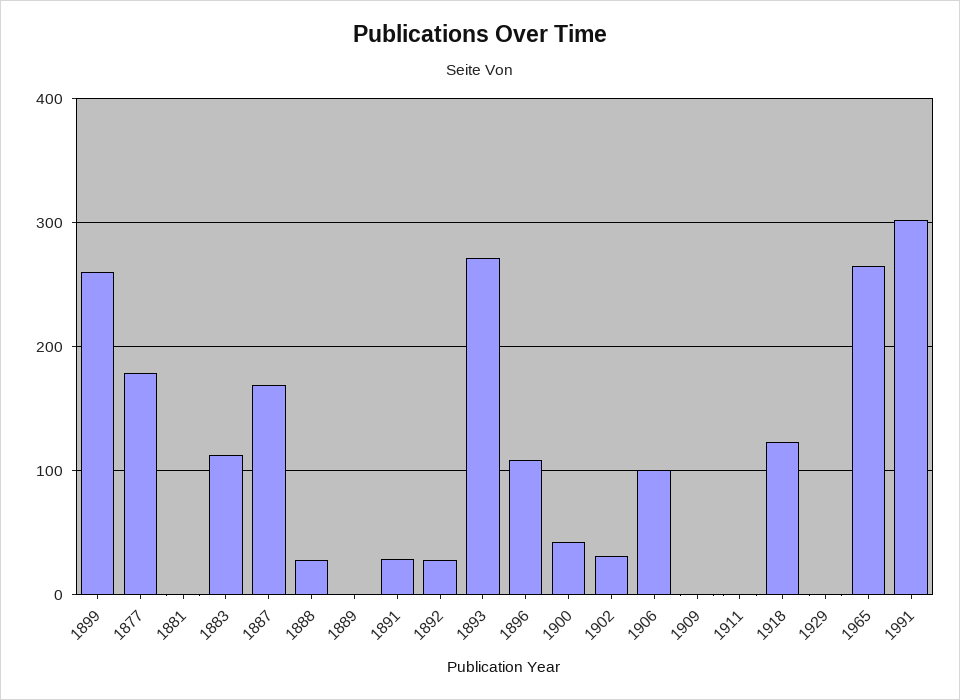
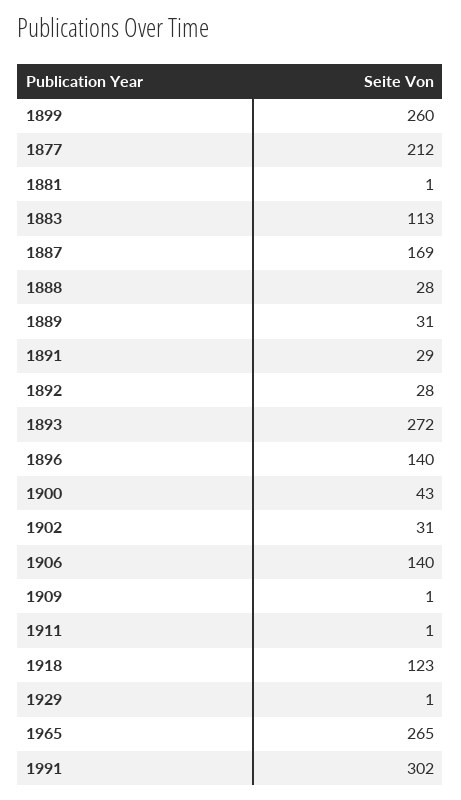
1877: 180 -> 212
1889: 0 -> 31
1896: 110 -> 140
1906: 100 -> 140

